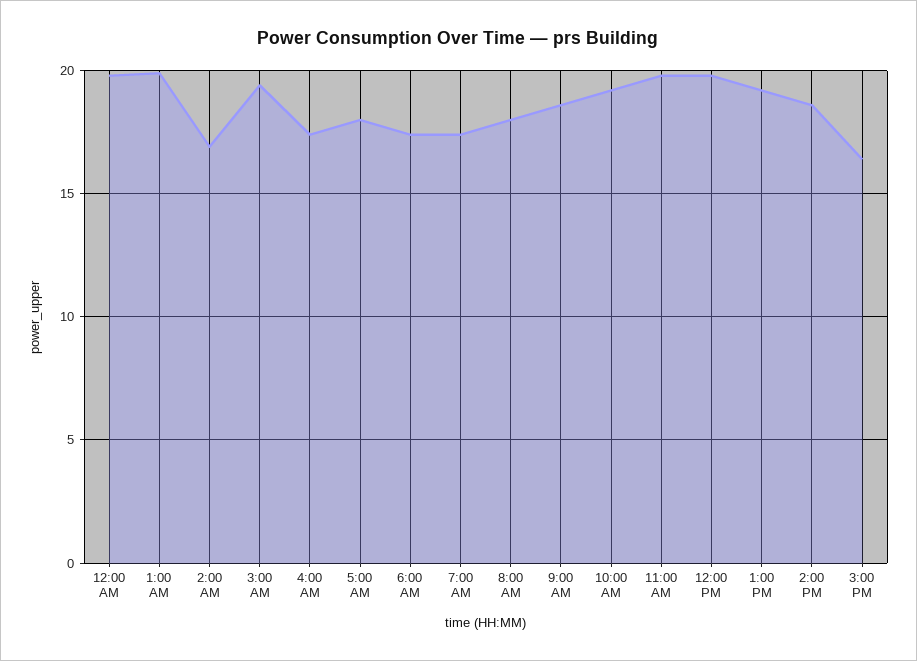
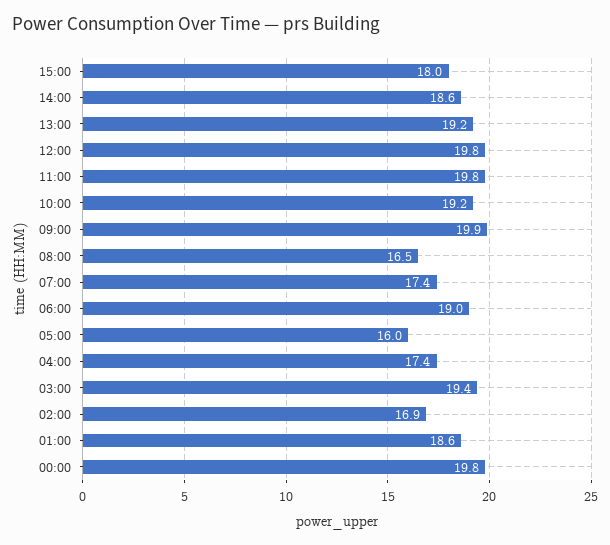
1:00 AM: 20 -> 18.6
5:00 AM: 18 -> 16
6:00 AM: 17.5 -> 19
8:00 AM: 18 -> 16.5
9:00 AM: 18.5 -> 19.9
3:00 PM: 16.5 -> 18

